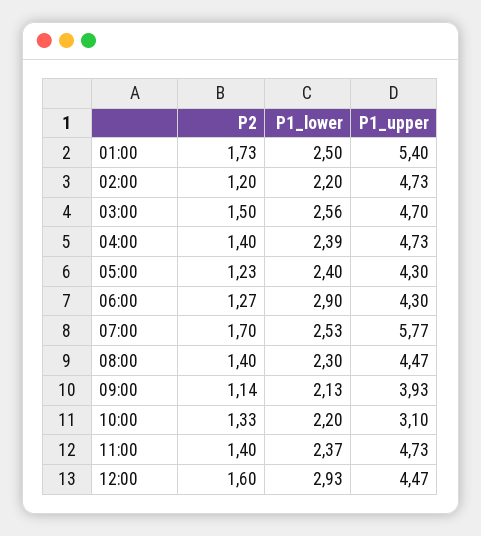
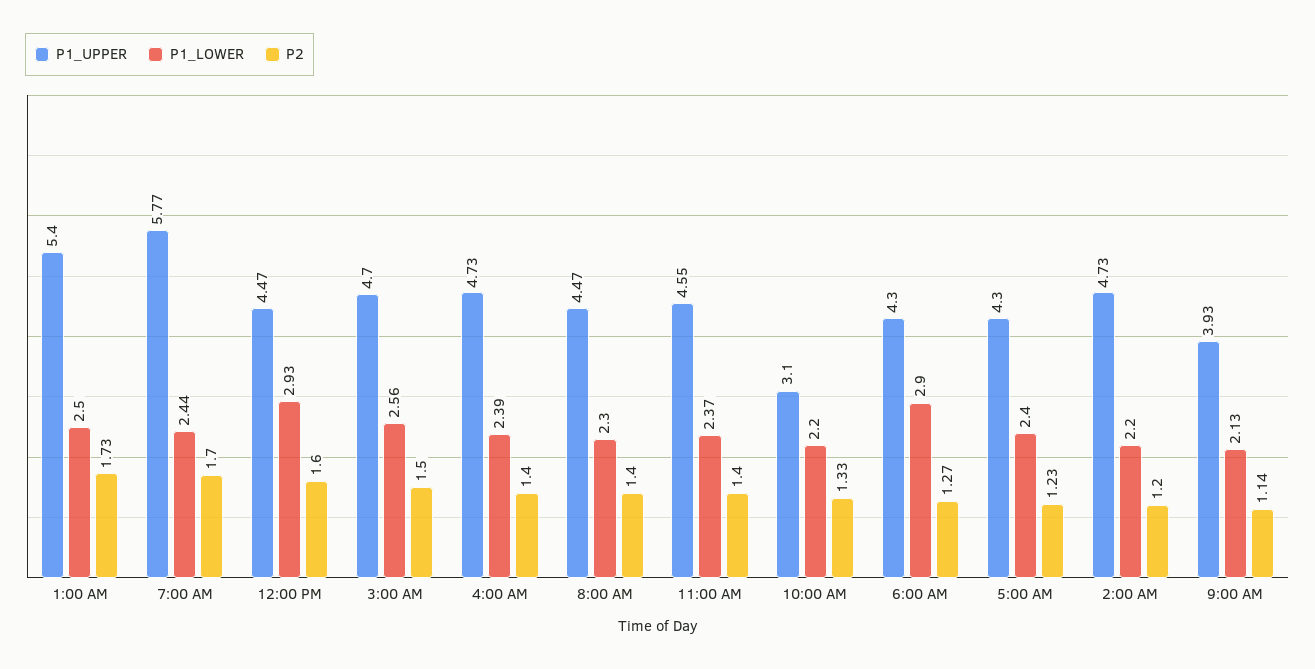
P1_lower, 07:00: 2.53 -> 2.44
P1_upper, 11:00: 4.73 -> 4.55

